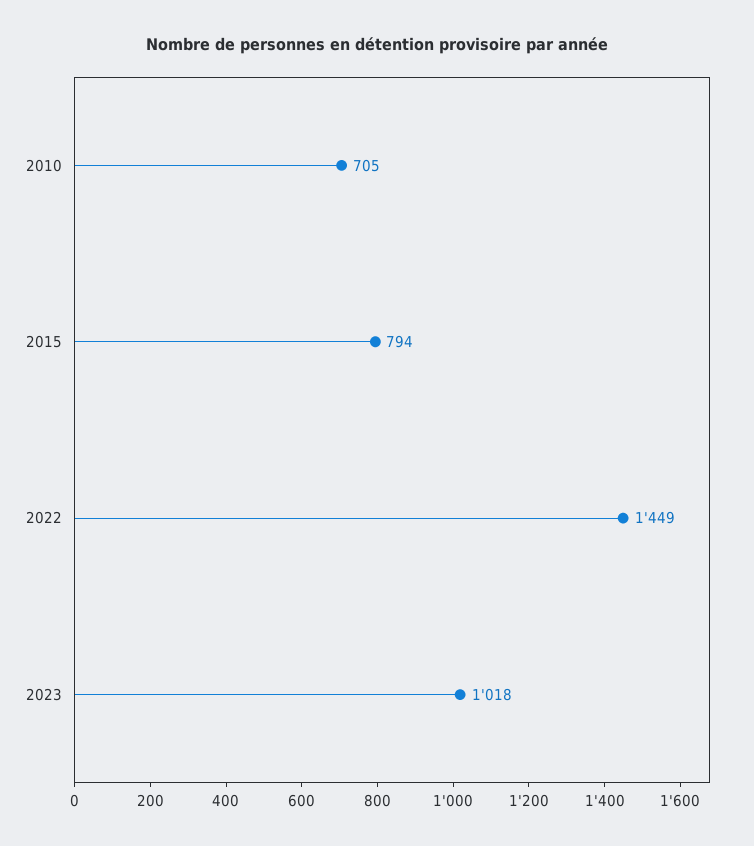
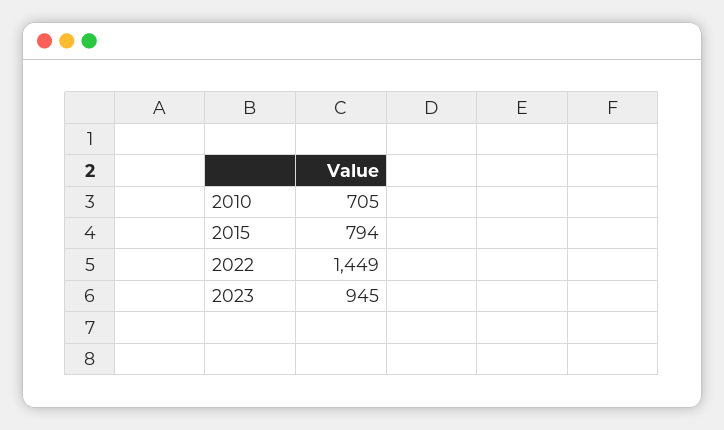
2023: 1018 -> 945

